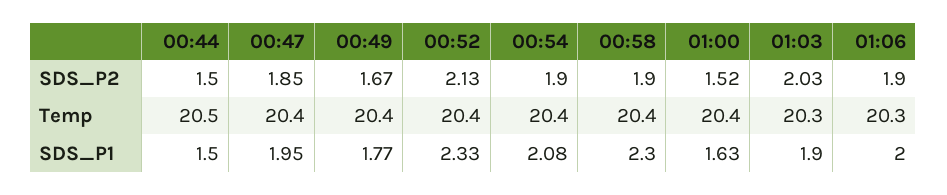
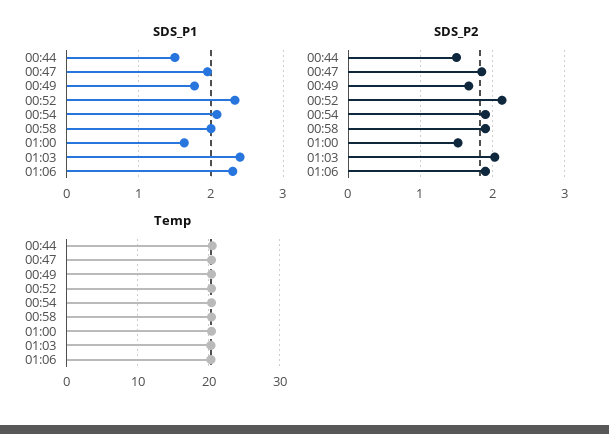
SDS_P1, 00:58: 2.3 -> 2
SDS_P1, 01:03: 1.9 -> 2.4
SDS_P1, 01:06: 2 -> 2.3

